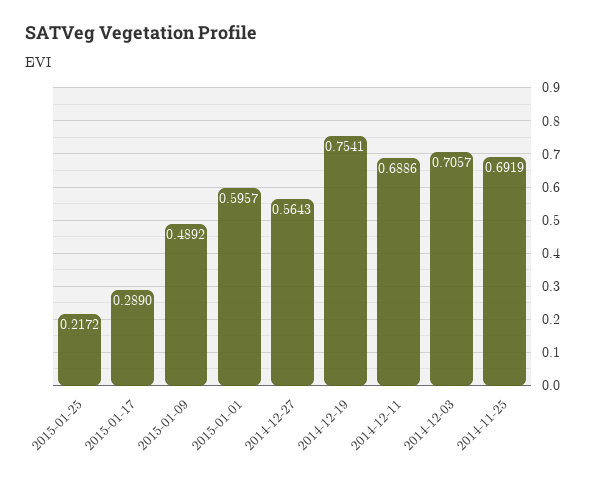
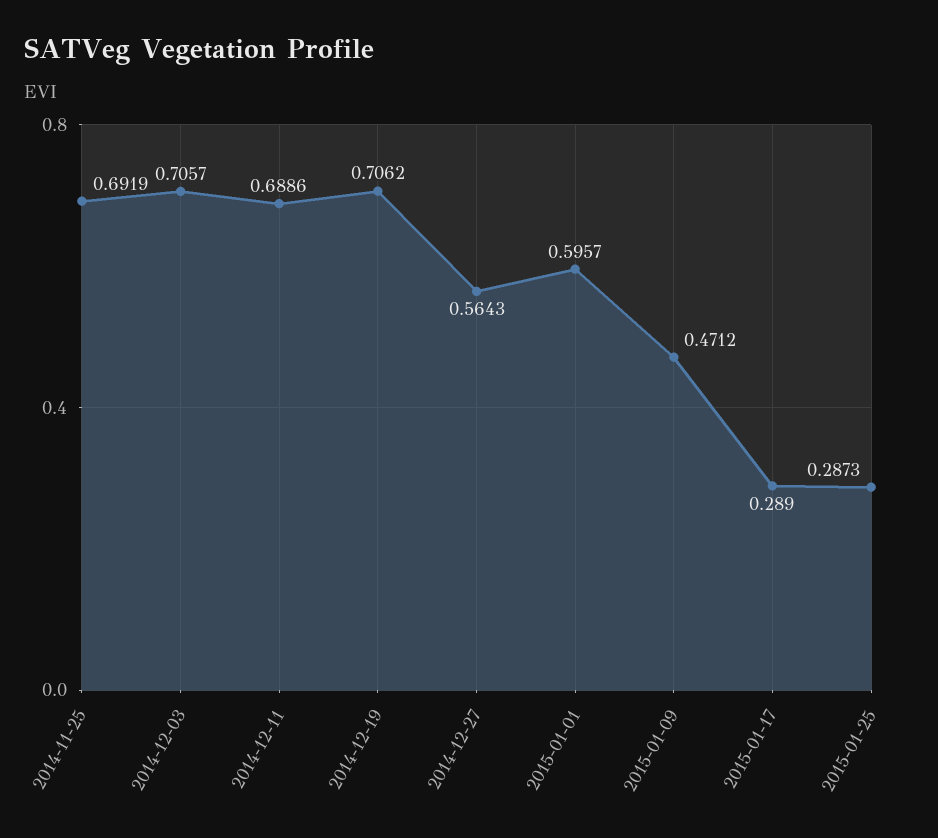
2015-01-25: 0.2172 -> 0.2873
2015-01-09: 0.4892 -> 0.4712
2014-12-19: 0.7541 -> 0.7062

